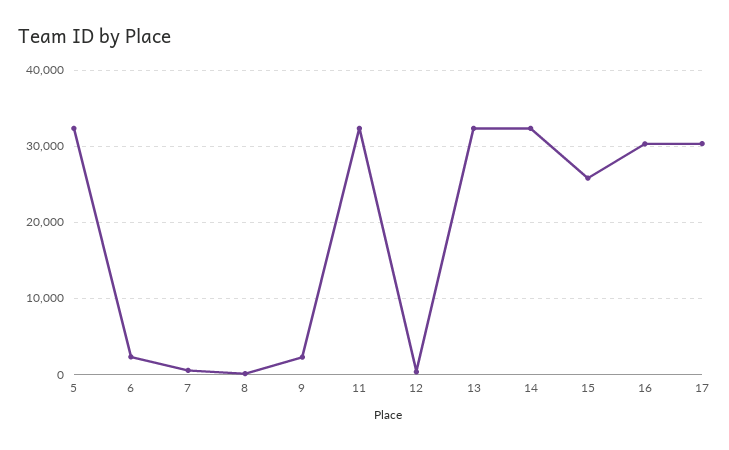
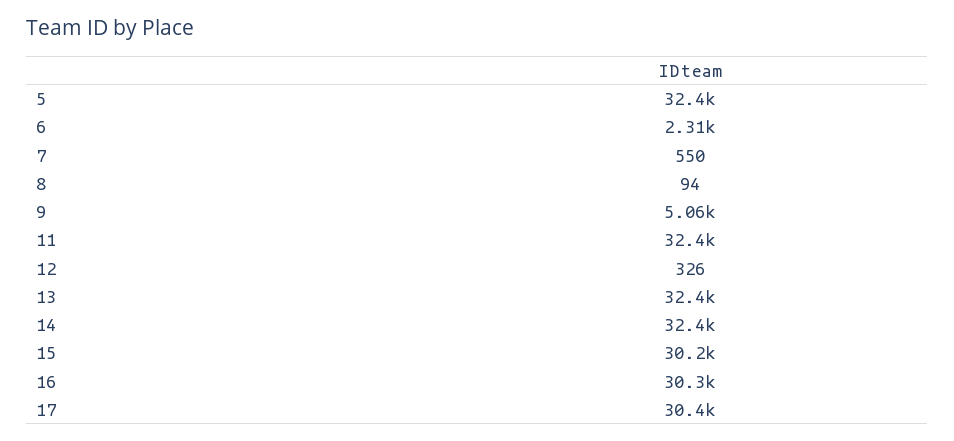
9: 2000 -> 5060
15: 26000 -> 30200

